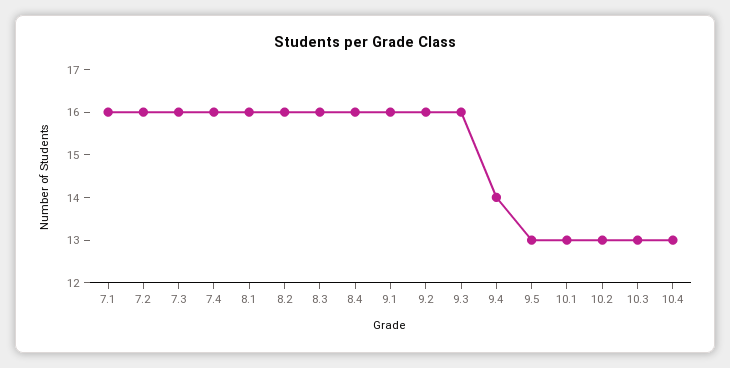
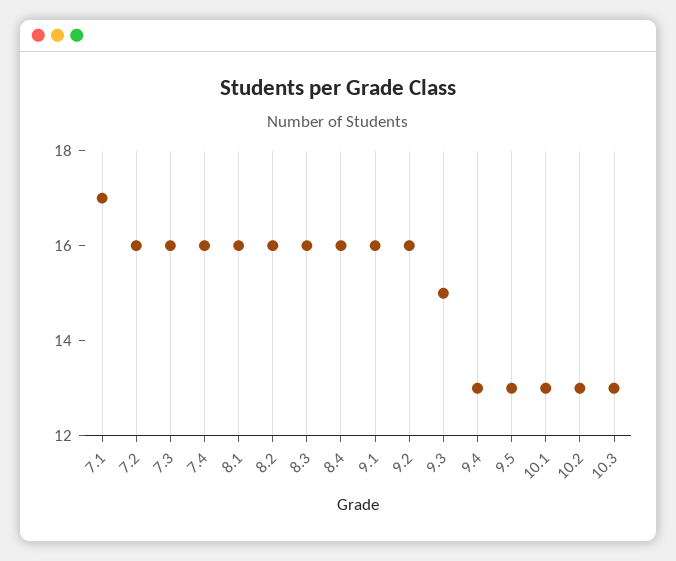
7.1: 16 -> 17
9.3: 16 -> 15
9.4: 14 -> 13
10.4: 13 -> none

